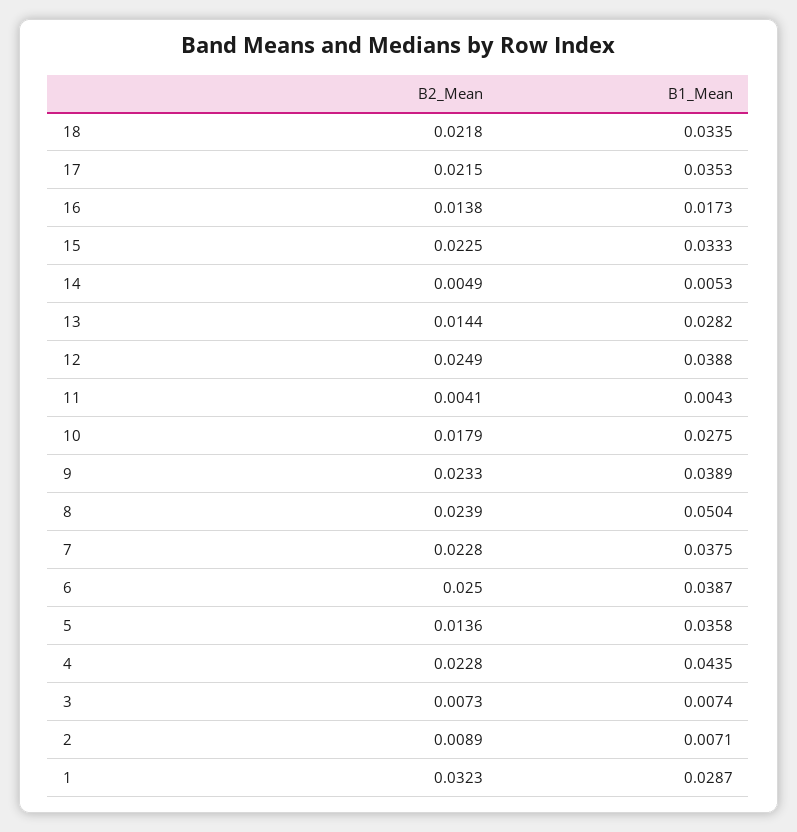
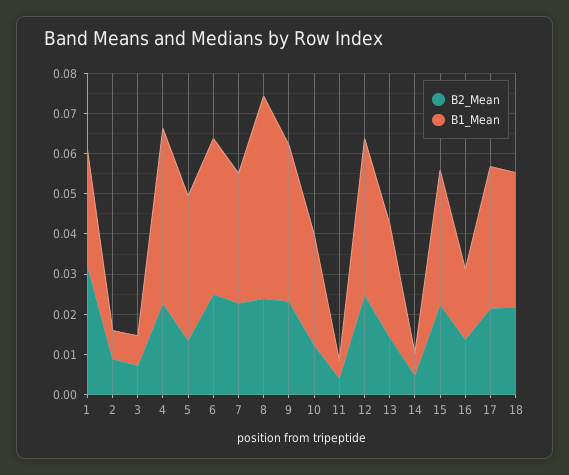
B2_Mean, 10: 0.0179 -> 0.012
B1_Mean, 7: 0.0375 -> 0.032

